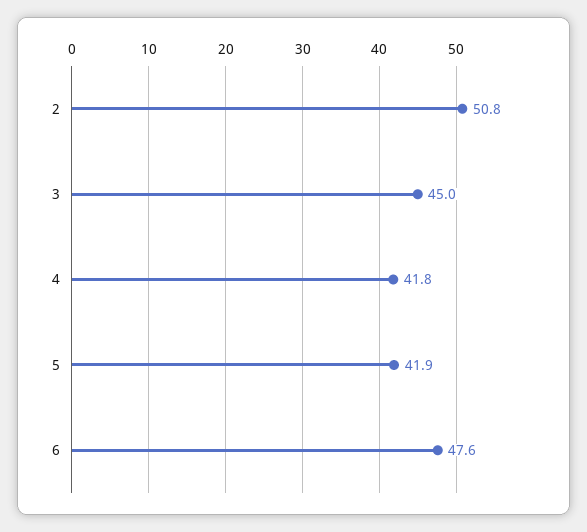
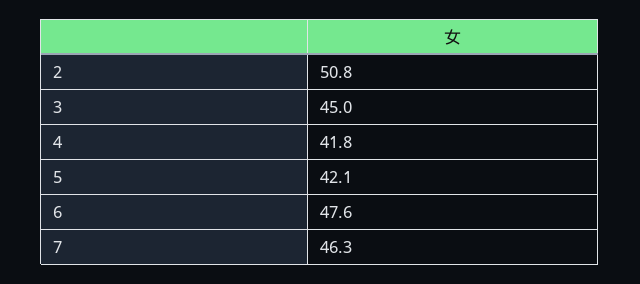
5: 41.9 -> 42.1
7: none -> 46.3

